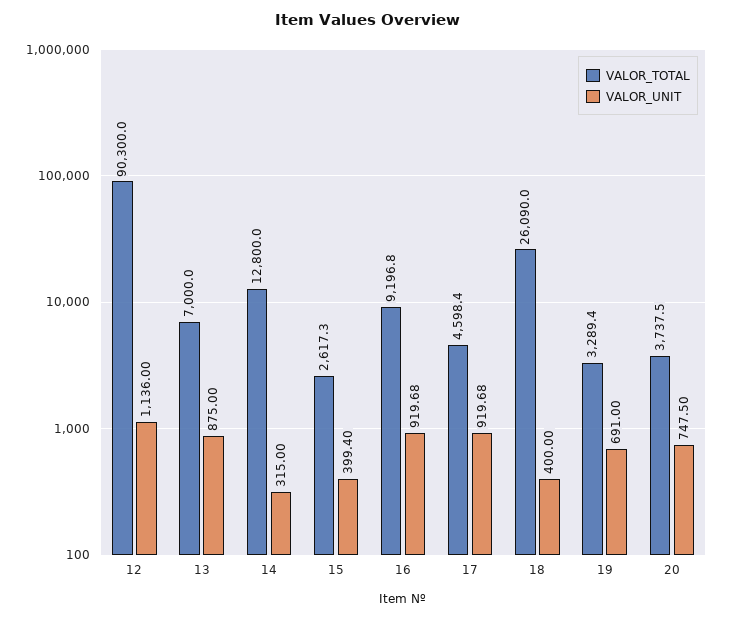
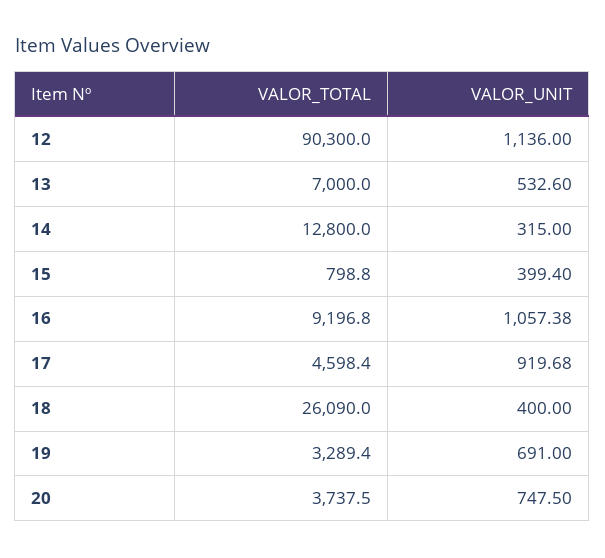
VALOR_UNIT, 13: 875 -> 532.6
VALOR_TOTAL, 15: 2617.3 -> 798.8
VALOR_UNIT, 16: 919.68 -> 1057.38

